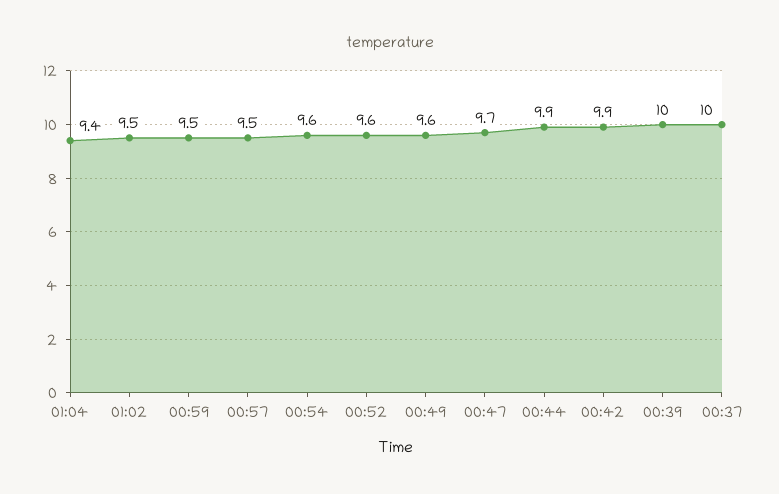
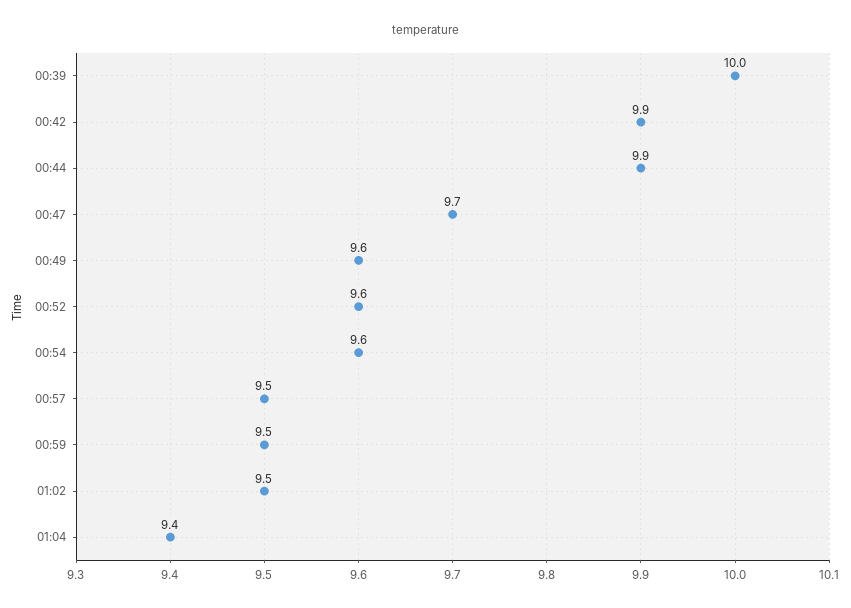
00:37: 10 -> none

